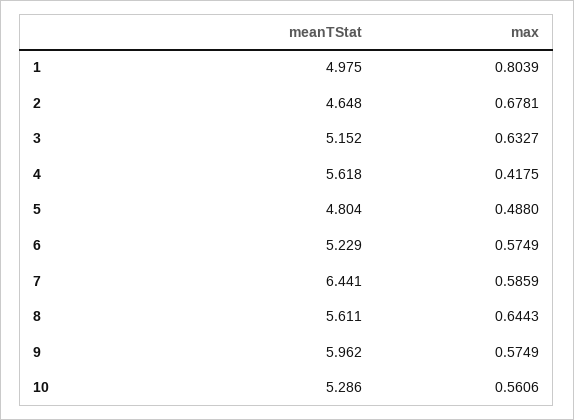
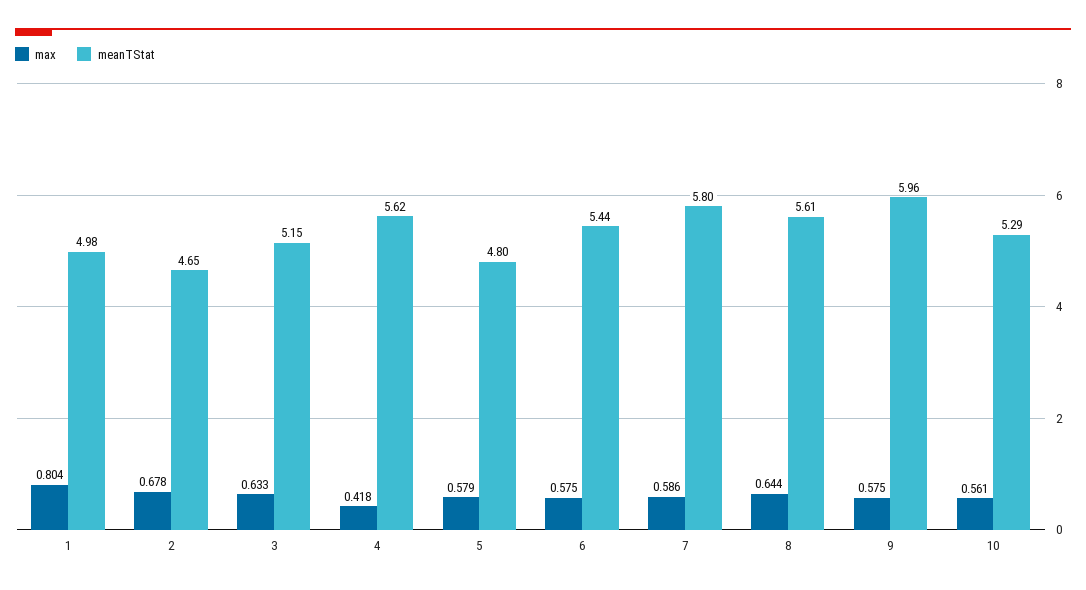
max, 5: 0.488 -> 0.579
meanTStat, 6: 5.229 -> 5.44
meanTStat, 7: 6.441 -> 5.8

